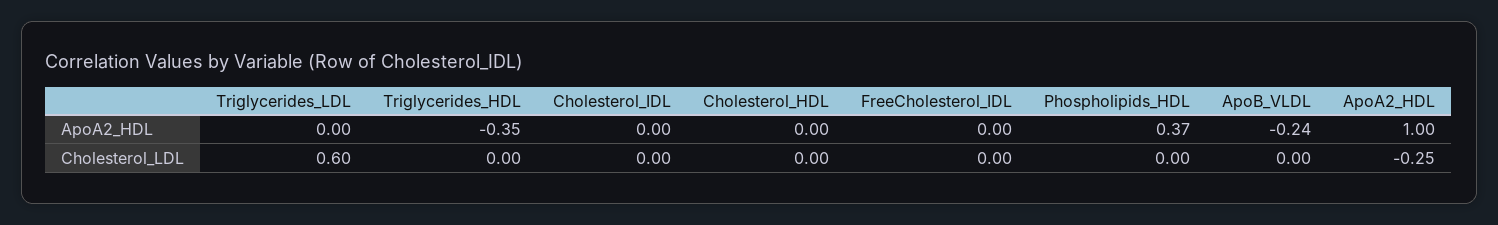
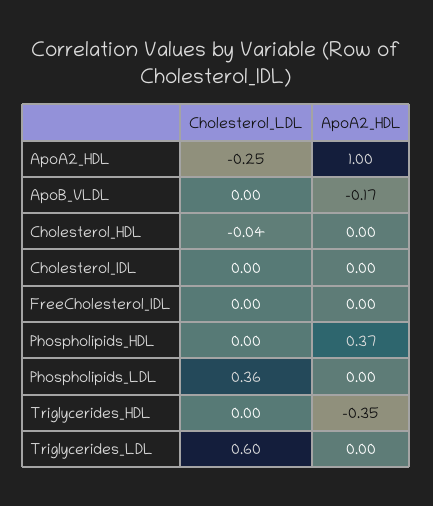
ApoB_VLDL, ApoA2_HDL: -0.24 -> -0.17
Cholesterol_HDL, Cholesterol_LDL: 0 -> -0.04
Phospholipids_LDL, Cholesterol_LDL: none -> 0.36
Phospholipids_LDL, ApoA2_HDL: none -> 0

